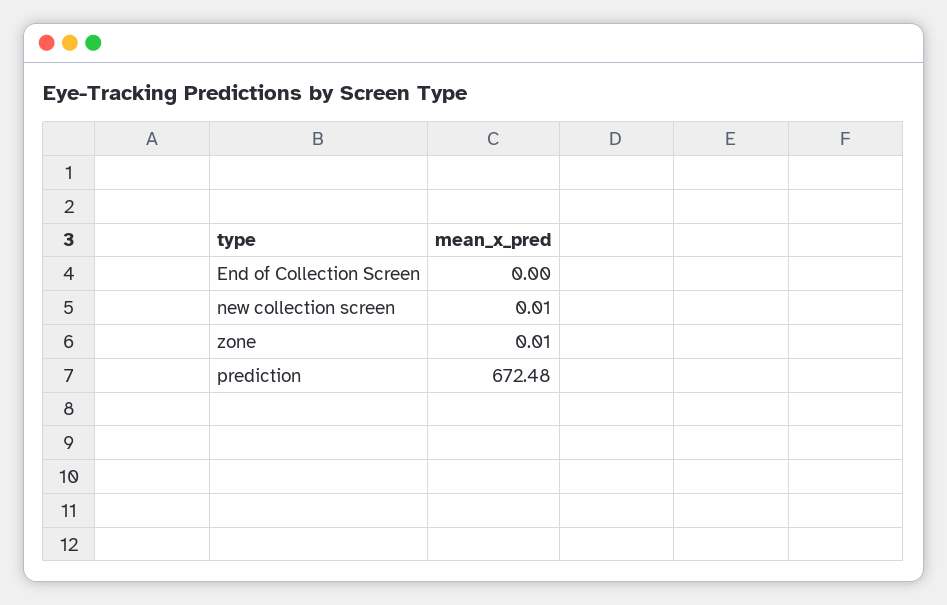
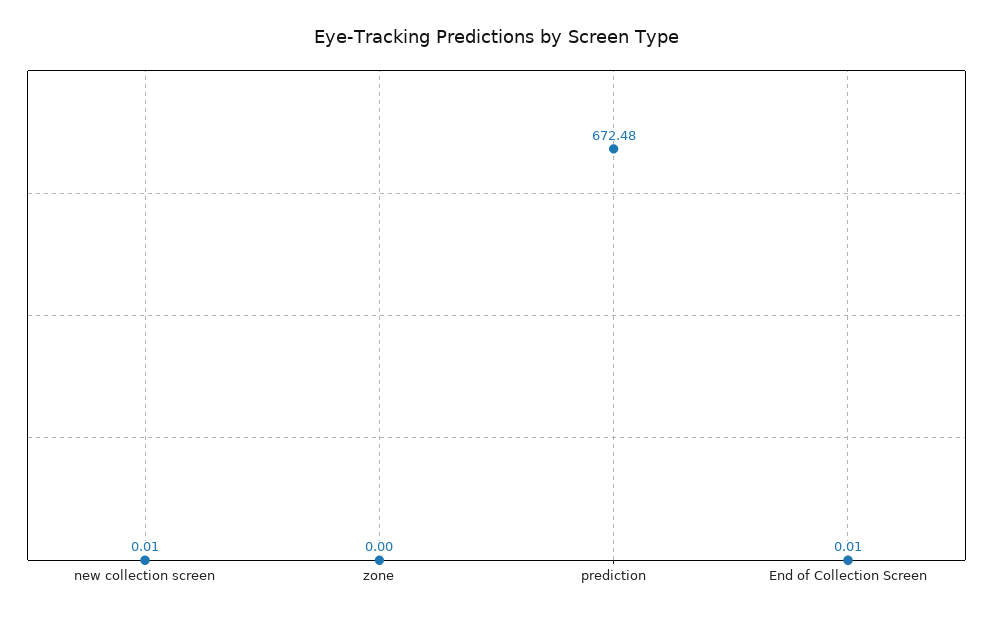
End of Collection Screen: 0 -> 0.01
zone: 0.01 -> 0

